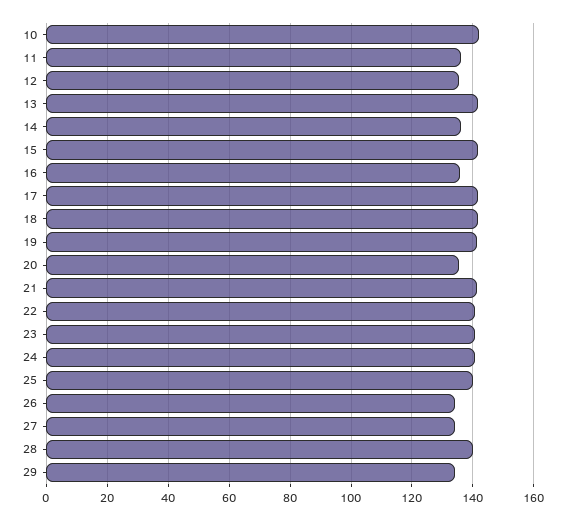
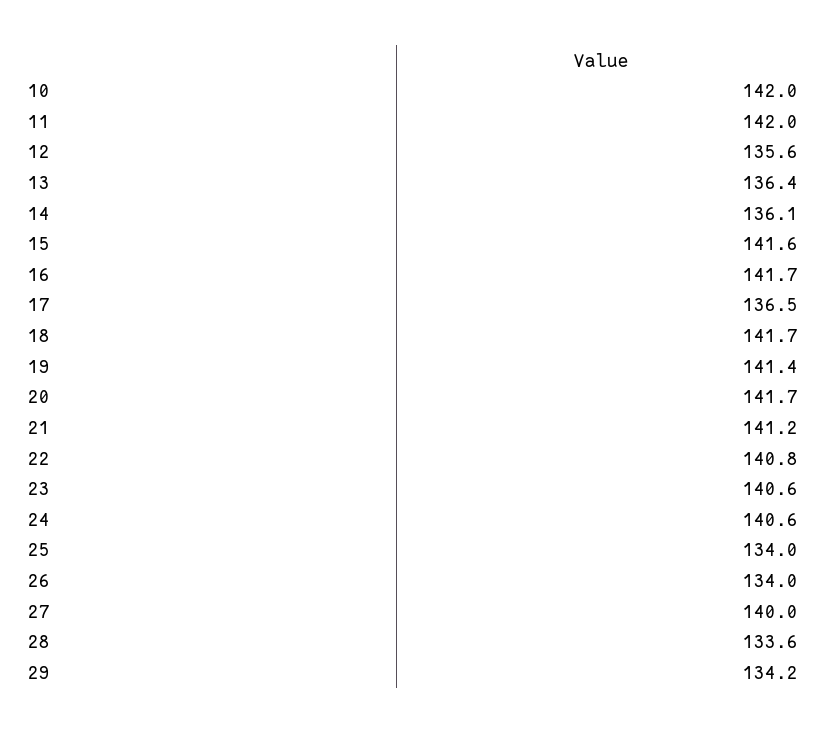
11: 136 -> 142
13: 142 -> 136.4
16: 136 -> 141.7
17: 142 -> 136.5
20: 136 -> 141.7
25: 140 -> 134
27: 134 -> 140
28: 140 -> 133.6

